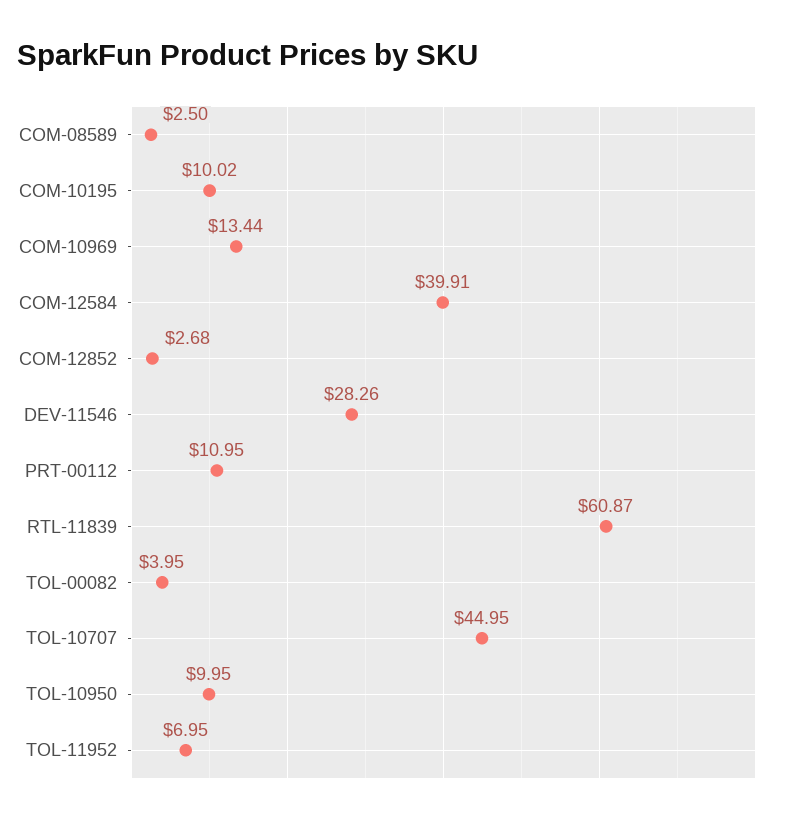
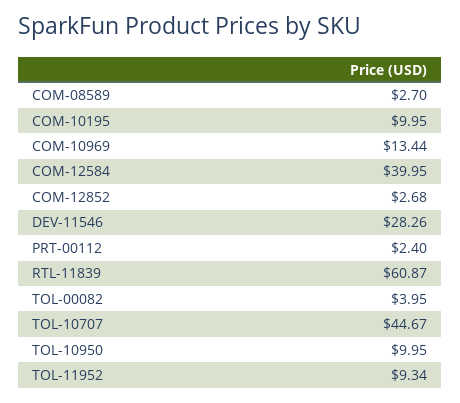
COM-08589: 2.5 -> 2.7
COM-10195: 10.02 -> 9.95
COM-12584: 39.91 -> 39.95
PRT-00112: 10.95 -> 2.4
TOL-10707: 44.95 -> 44.67
TOL-11952: 6.95 -> 9.34

